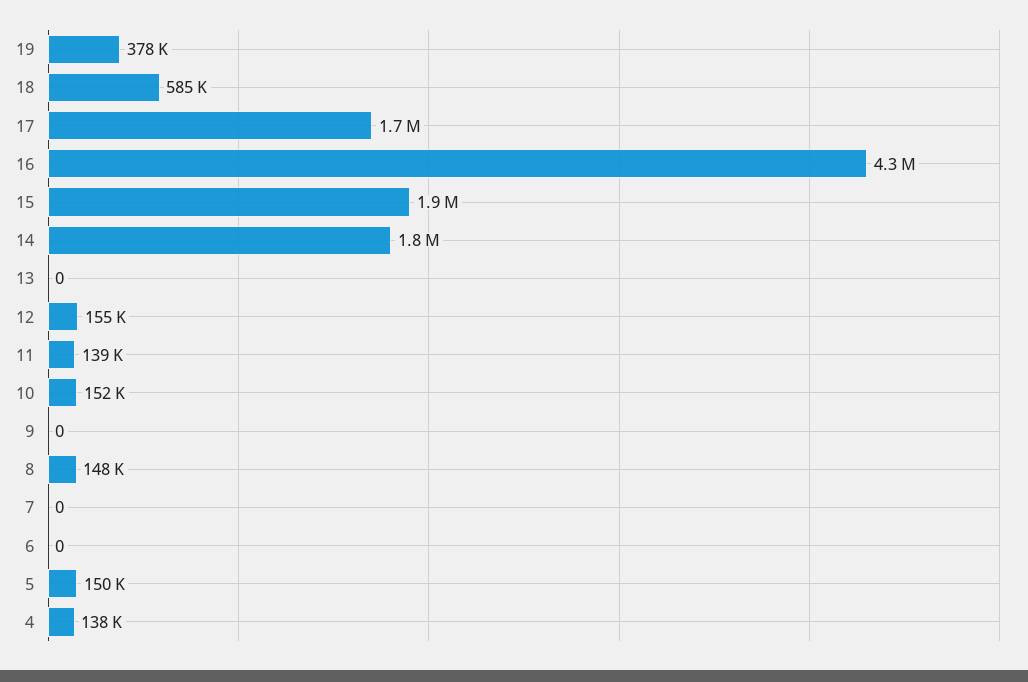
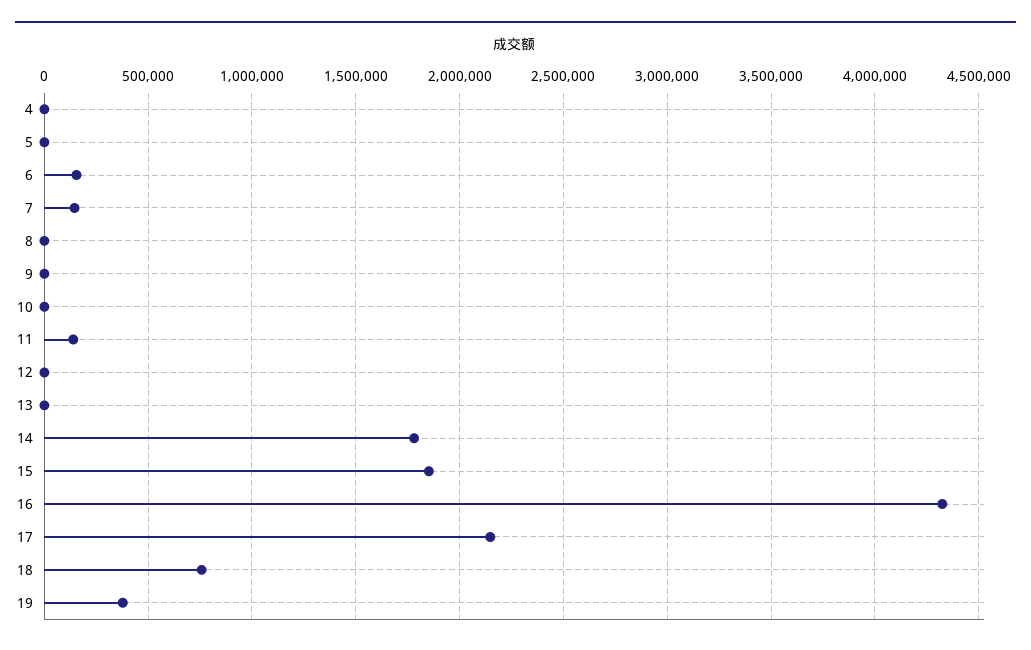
18: 585000 -> 750000
17: 1700000 -> 2150000
12: 155000 -> 0
10: 152000 -> 0
8: 148000 -> 0
7: 0 -> 150000
6: 0 -> 150000
5: 150000 -> 0
4: 138000 -> 0

